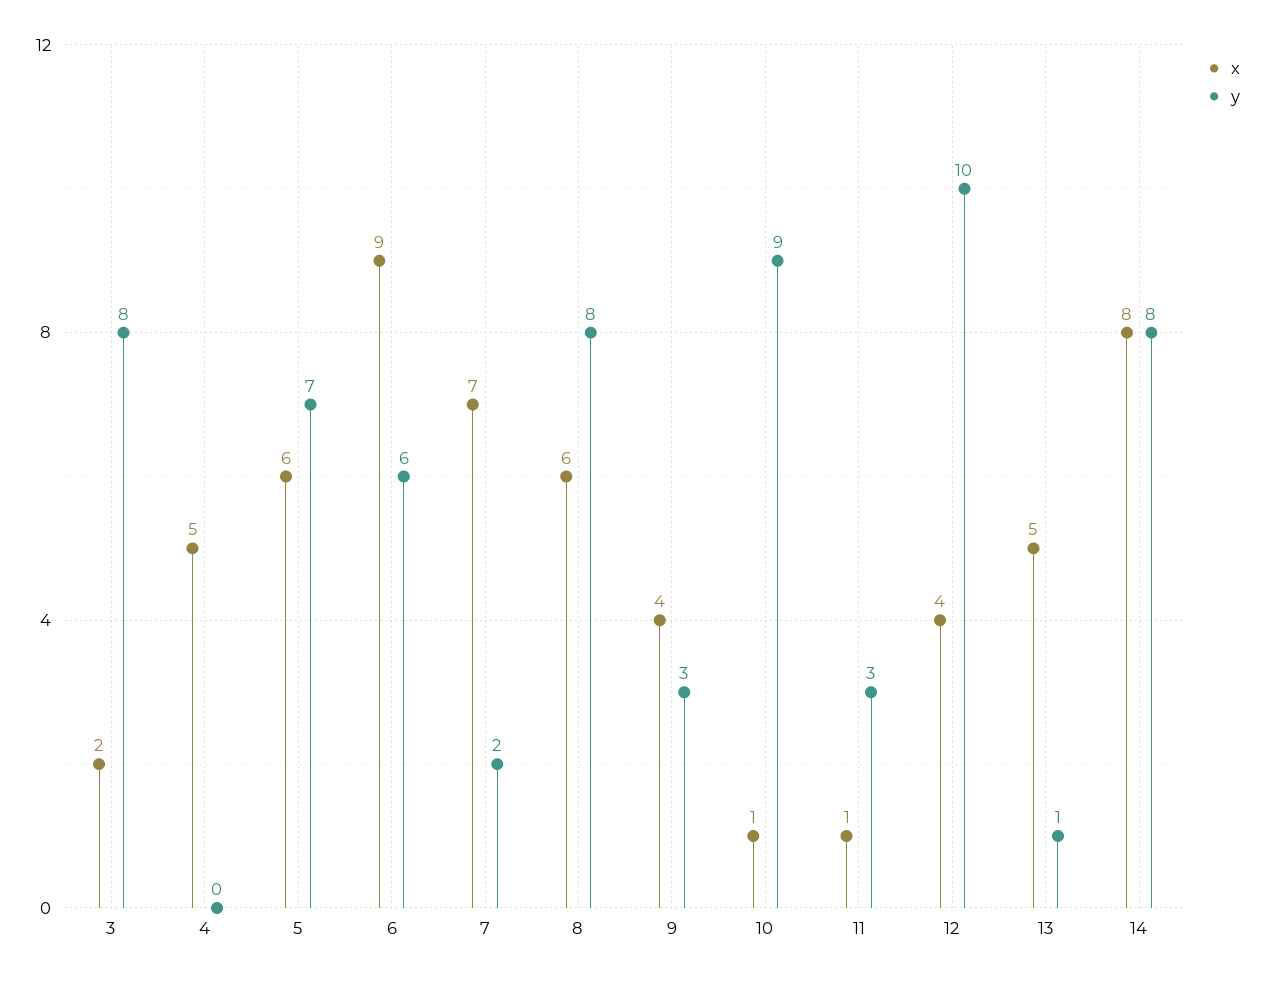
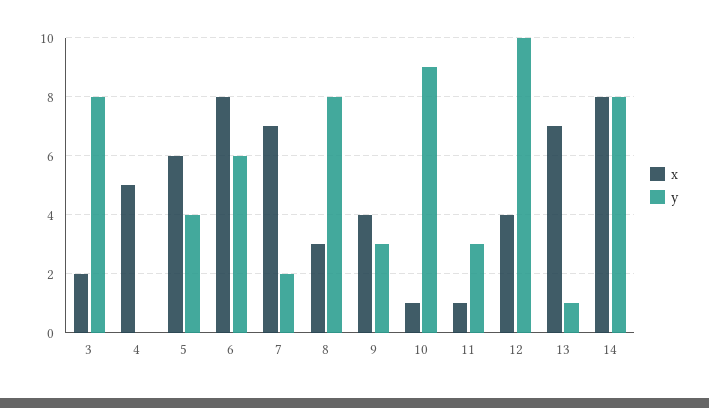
y, 5: 7 -> 4
x, 6: 9 -> 8
x, 8: 6 -> 3
x, 13: 5 -> 7

